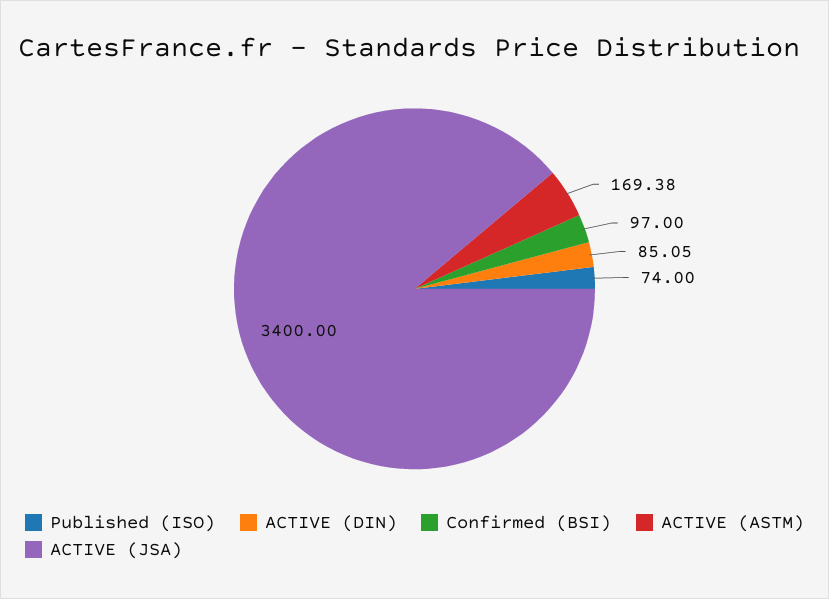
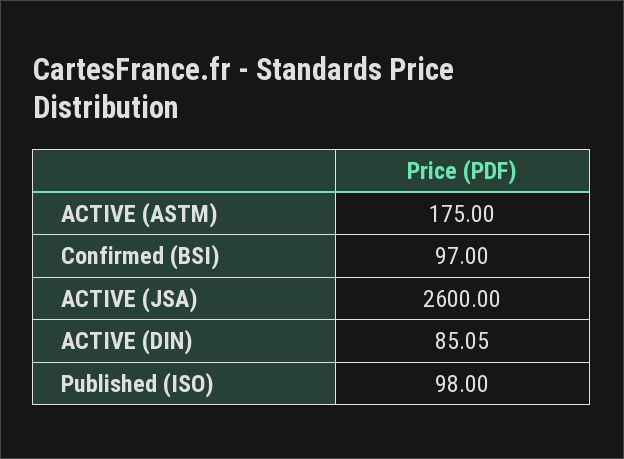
Published (ISO): 74 -> 98
ACTIVE (ASTM): 169.38 -> 175
ACTIVE (JSA): 3400 -> 2600

